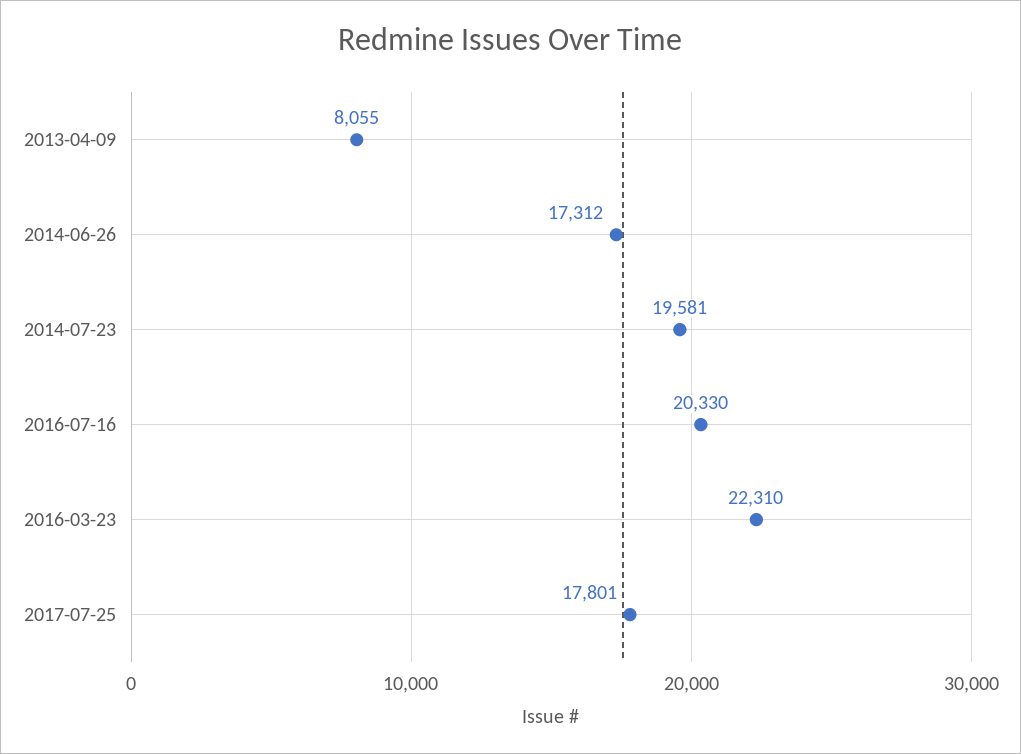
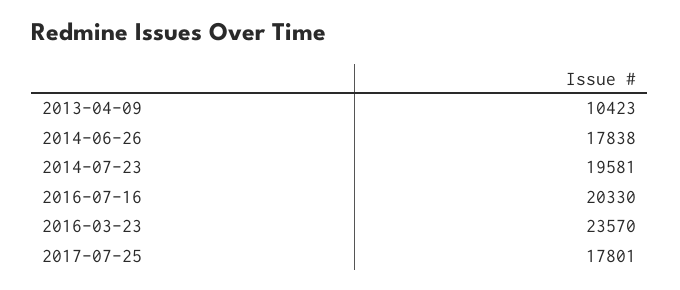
2013-04-09: 8055 -> 10423
2014-06-26: 17312 -> 17838
2016-03-23: 22310 -> 23570

